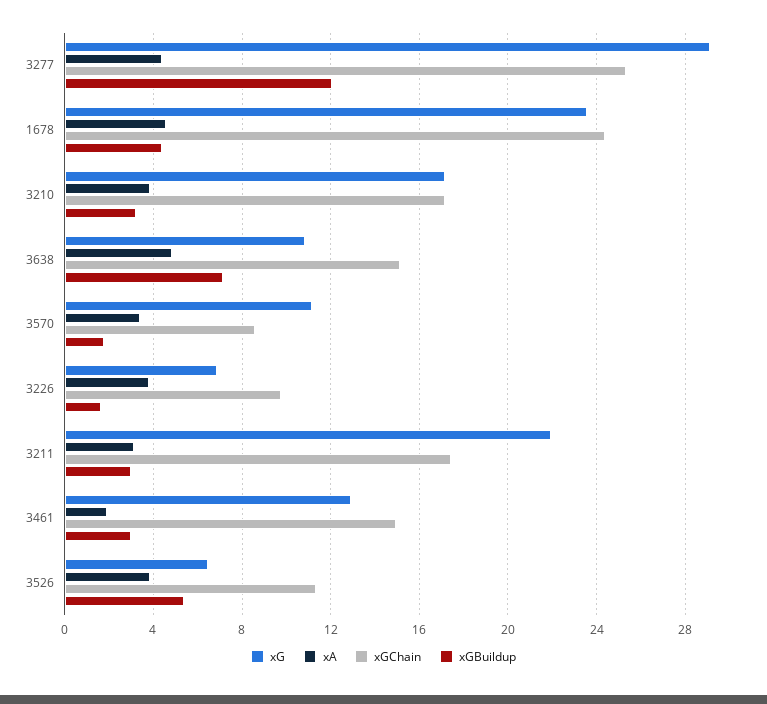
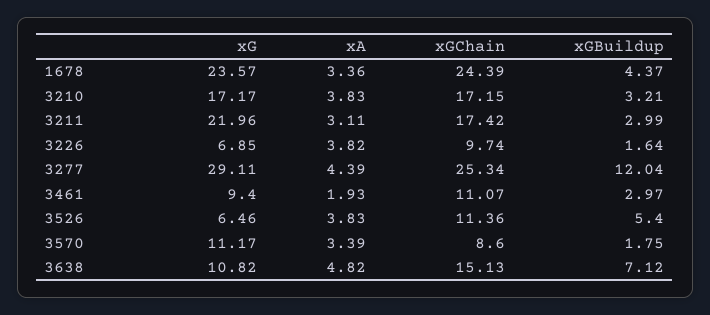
xA, 1678: 4.5 -> 3.36
xG, 3461: 13 -> 9.4
xGChain, 3461: 15 -> 11.07

